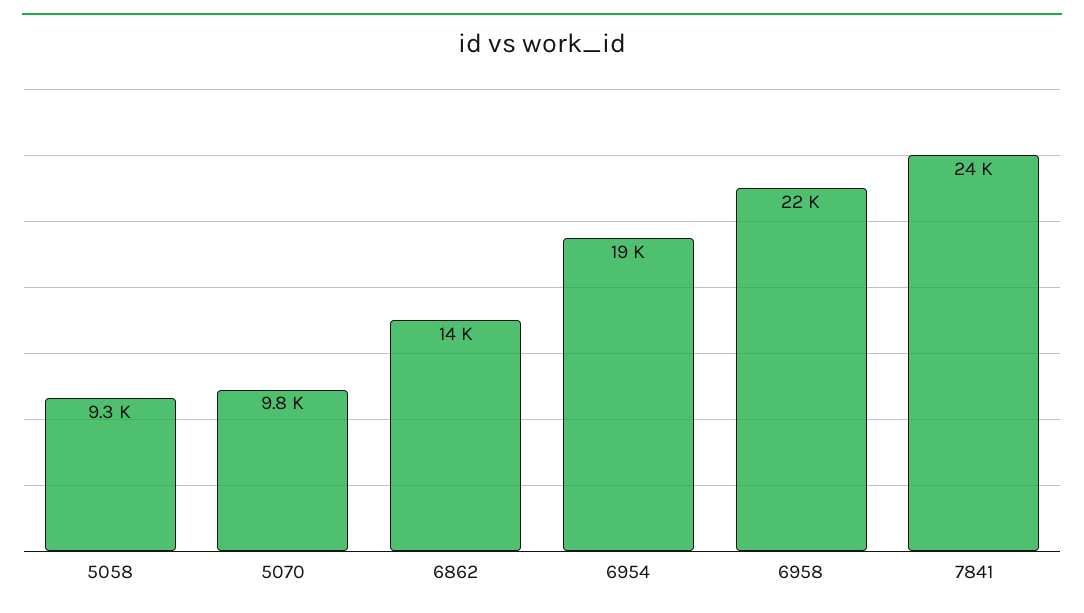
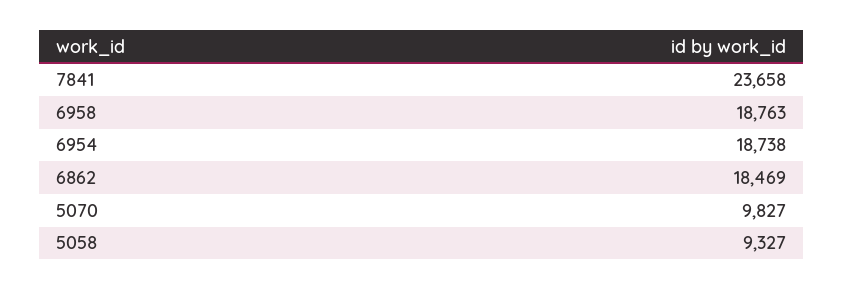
6862: 14000 -> 18469
6958: 22000 -> 18763

